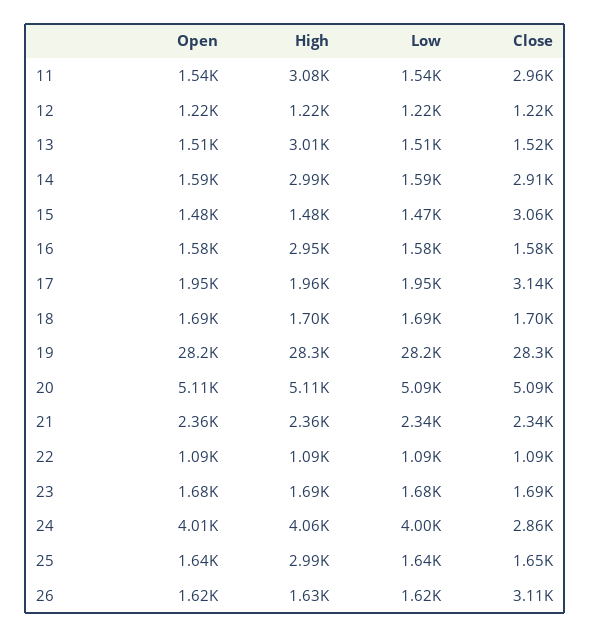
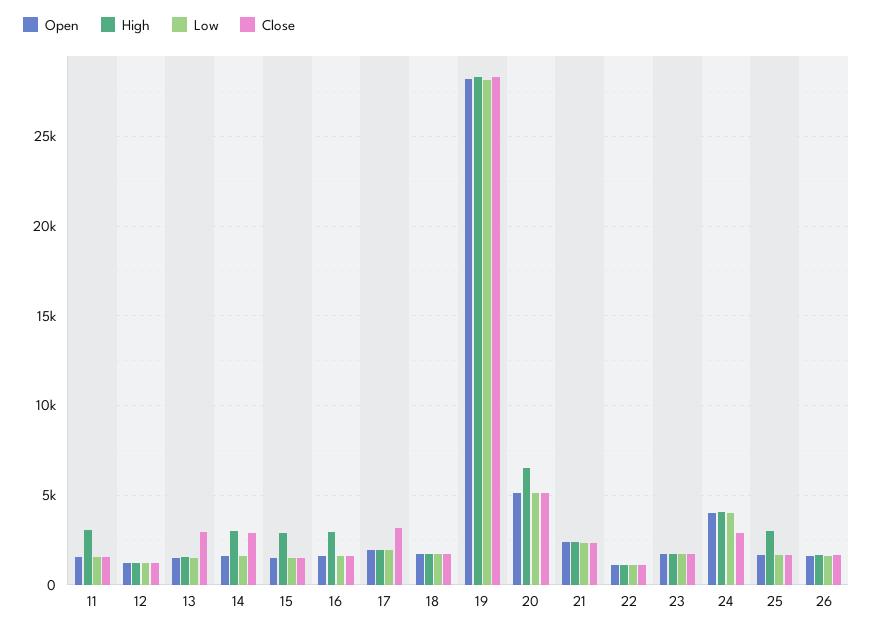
Close, 11: 2960 -> 1500
High, 13: 3010 -> 1500
Close, 13: 1520 -> 3000
High, 15: 1480 -> 3000
Close, 15: 3060 -> 1500
High, 20: 5110 -> 6500
Close, 26: 3110 -> 1500

